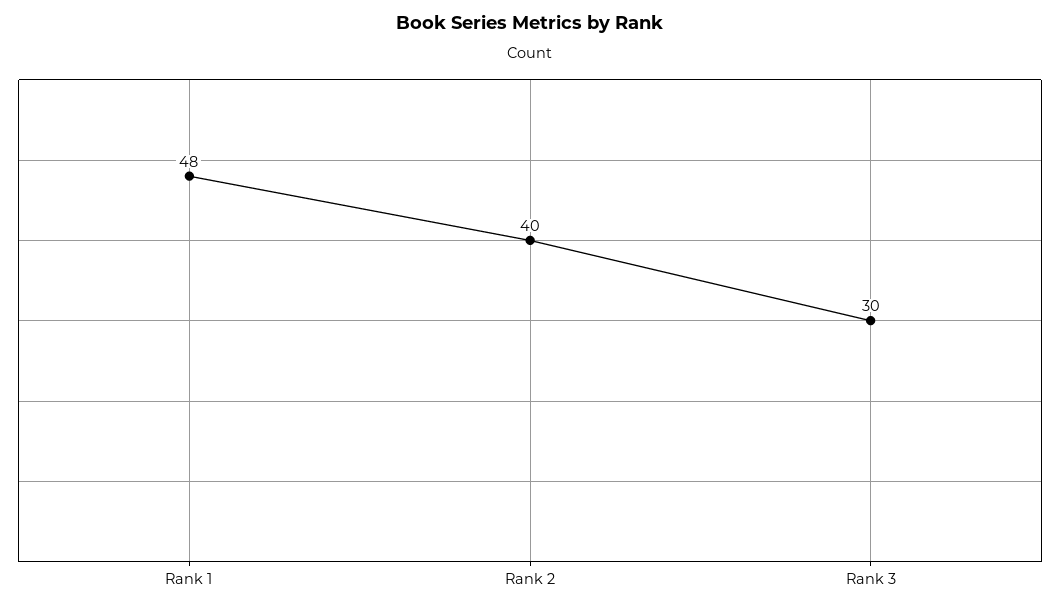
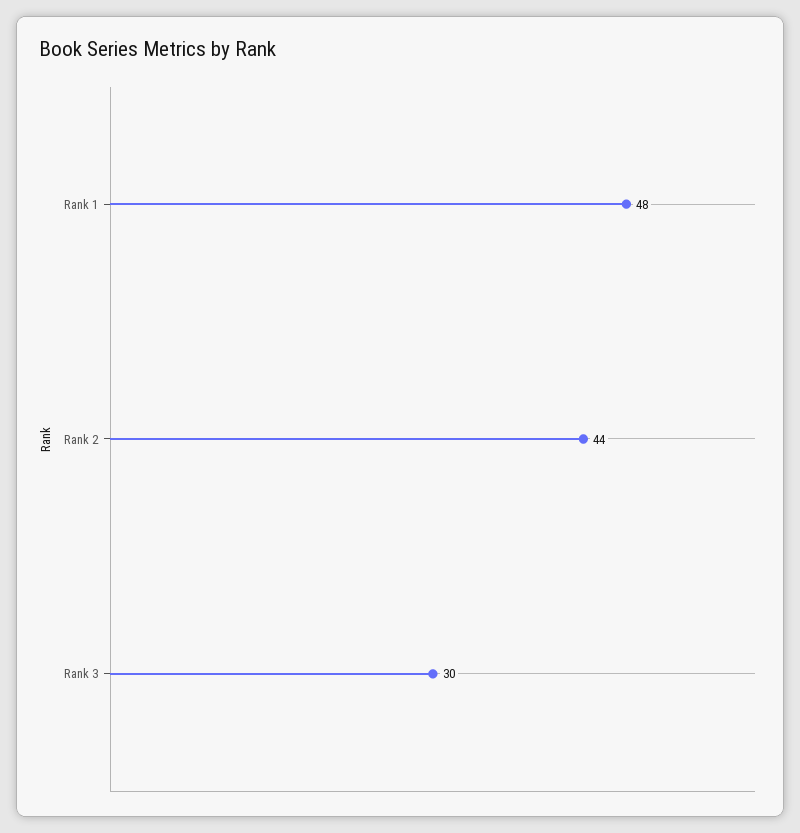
Rank 2: 40 -> 44

